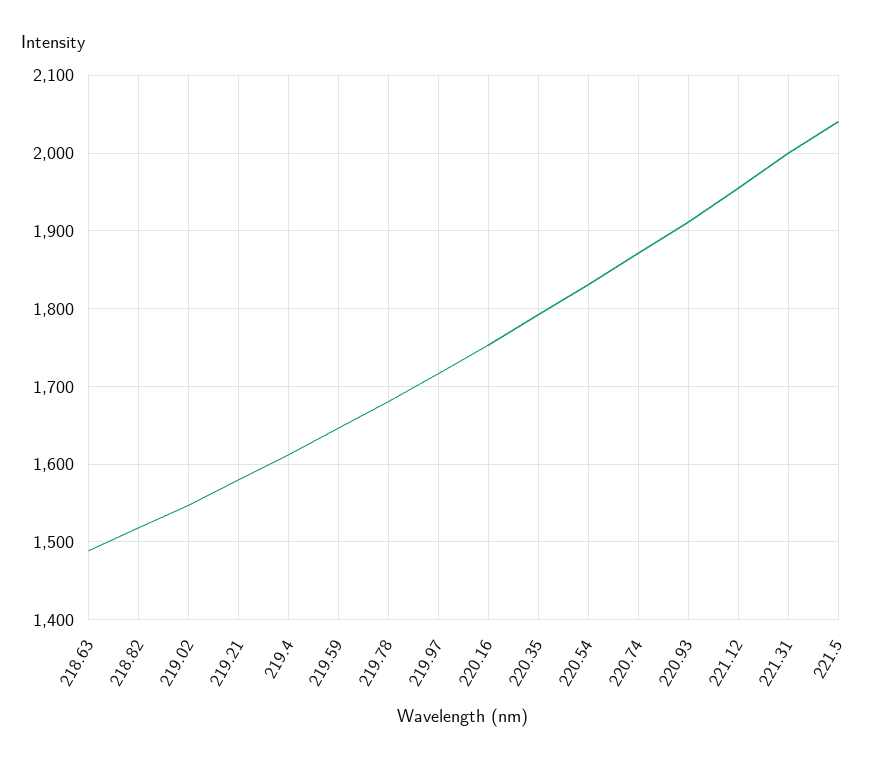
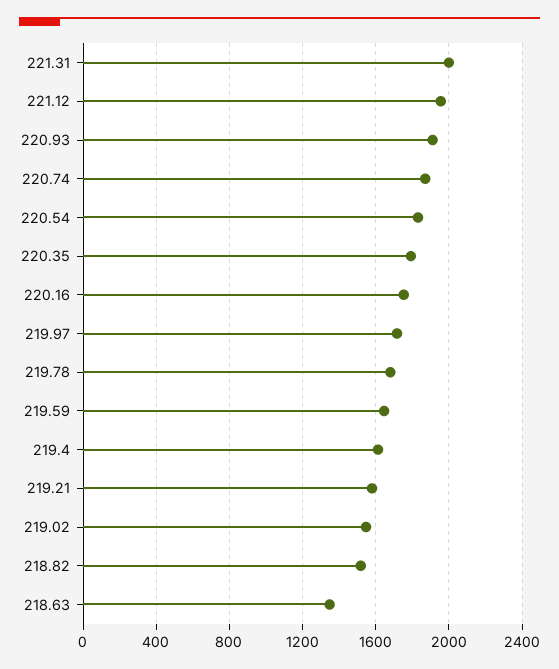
218.63: 1490 -> 1350
221.5: 2040 -> none

